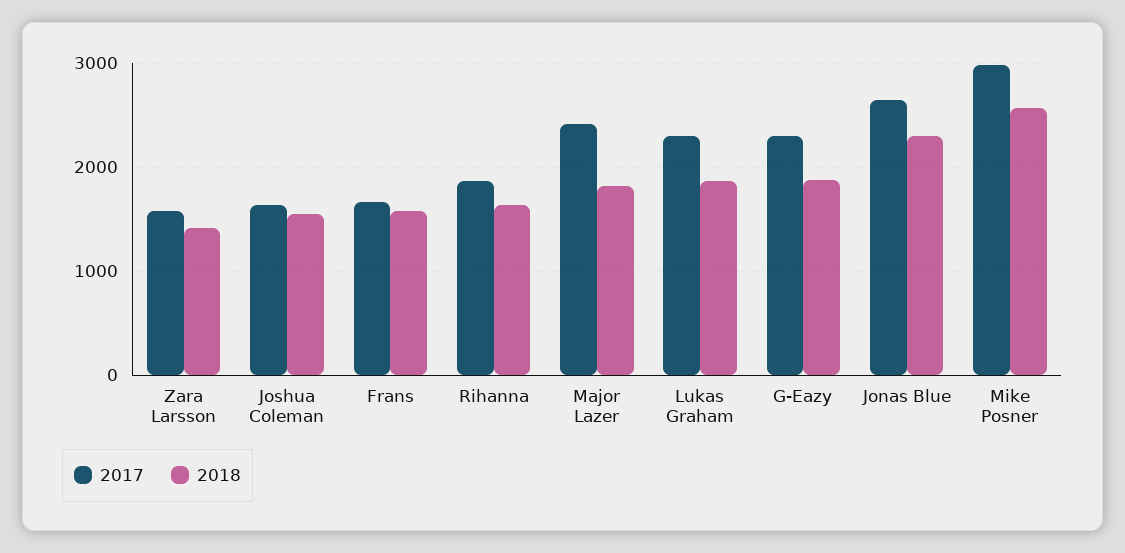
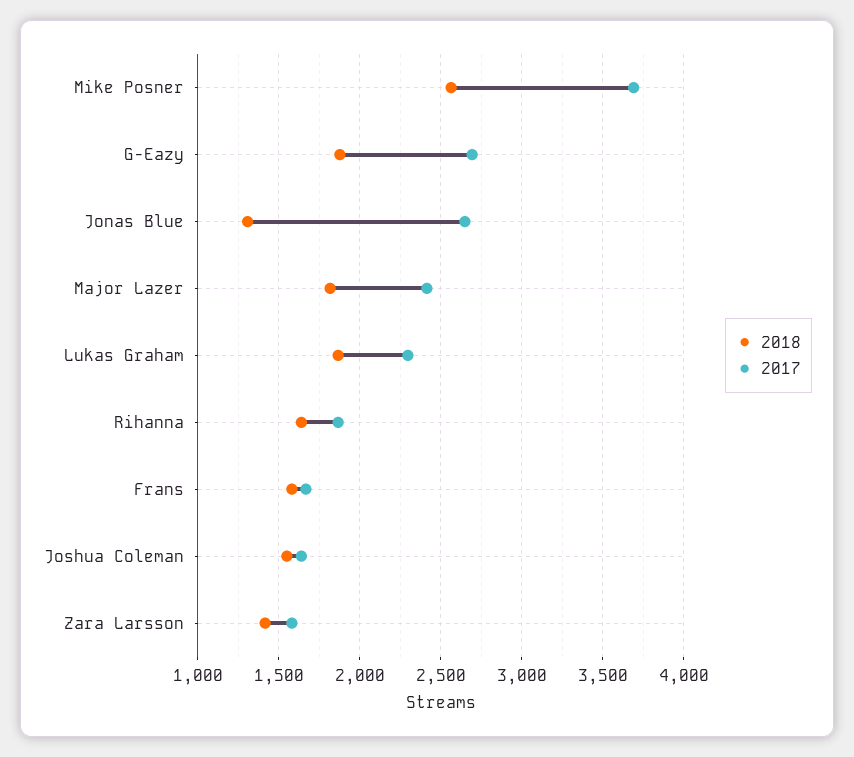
2017, G-Eazy: 2300 -> 2700
2018, Jonas Blue: 2300 -> 1300
2017, Mike Posner: 3000 -> 3700

